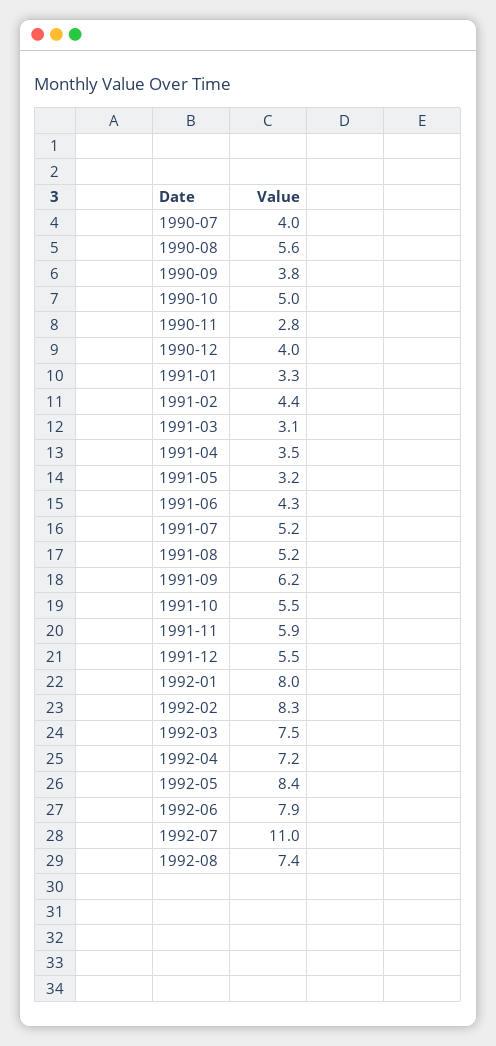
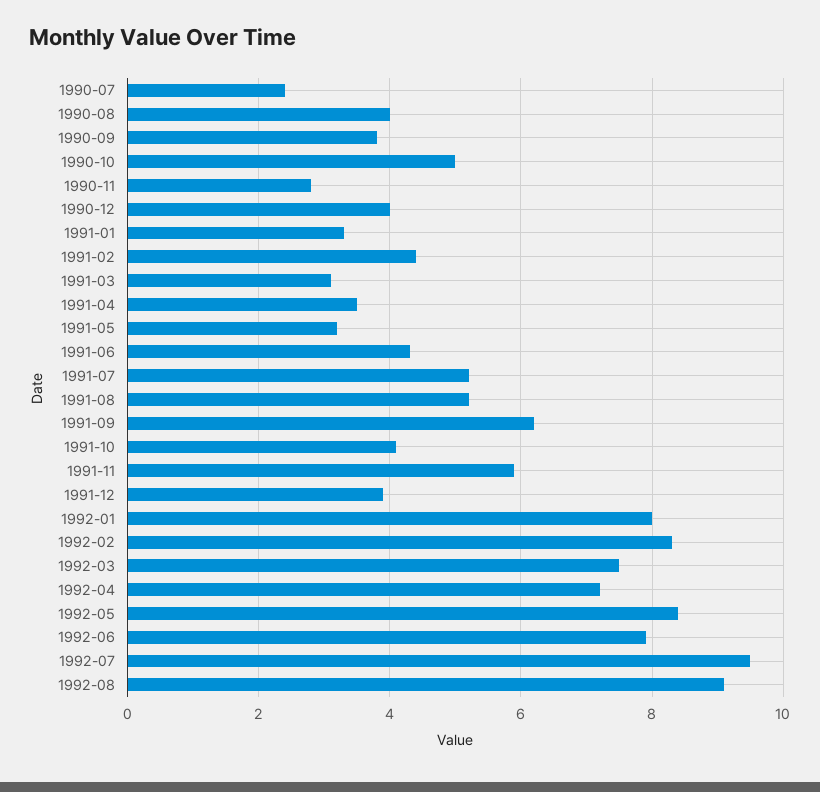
1990-07: 4 -> 2.5
1990-08: 5.6 -> 4
1991-10: 5.5 -> 4
1991-12: 5.5 -> 4
1992-07: 11 -> 9.5
1992-08: 7.4 -> 9

